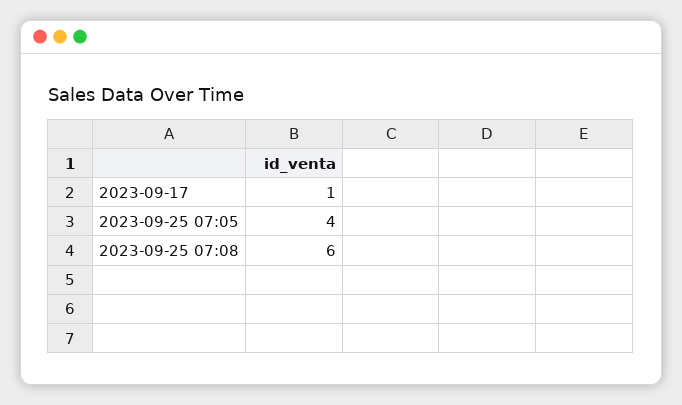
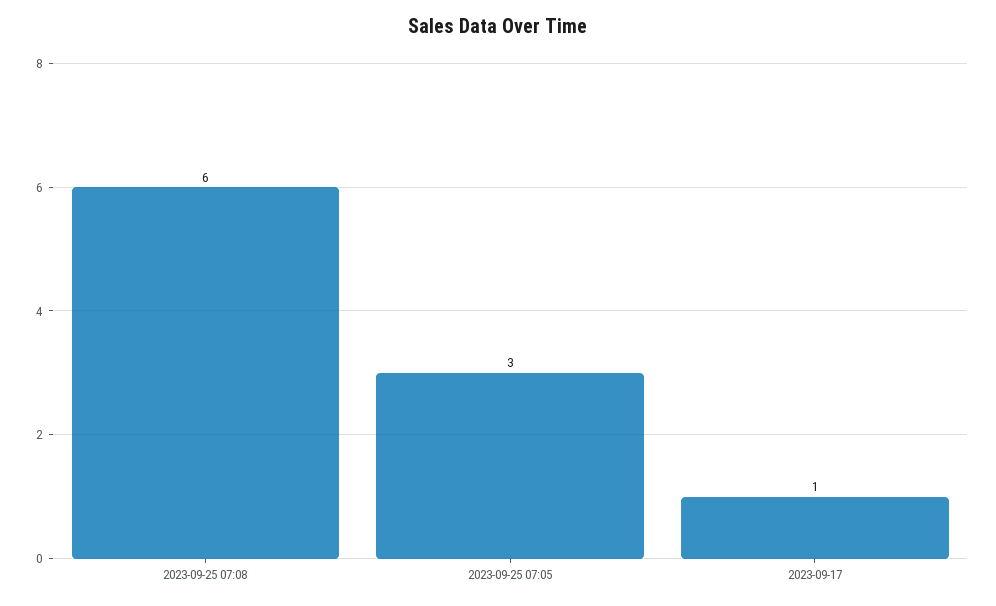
2023-09-25 07:05: 4 -> 3

